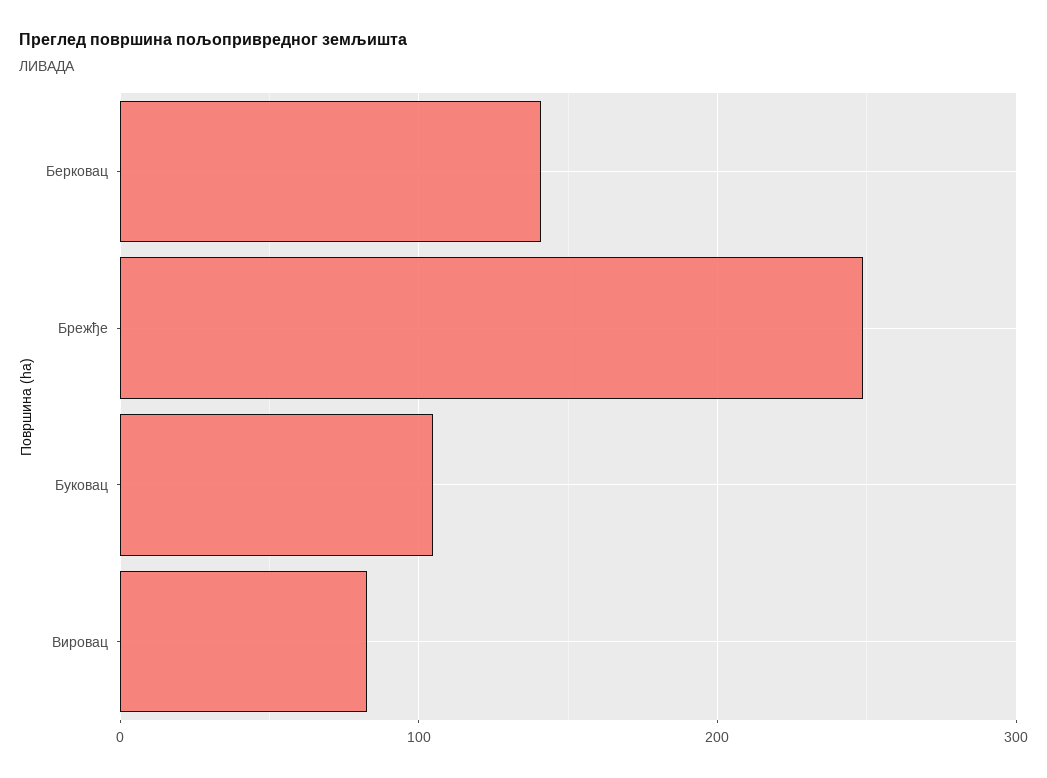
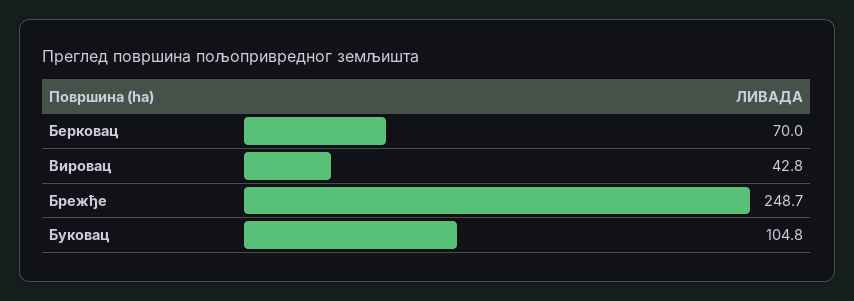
Берковац: 140 -> 70
Вировац: 80 -> 42.8

